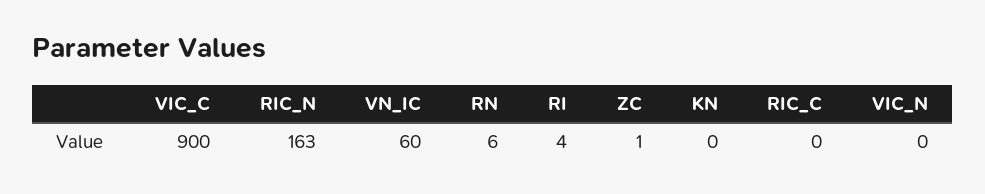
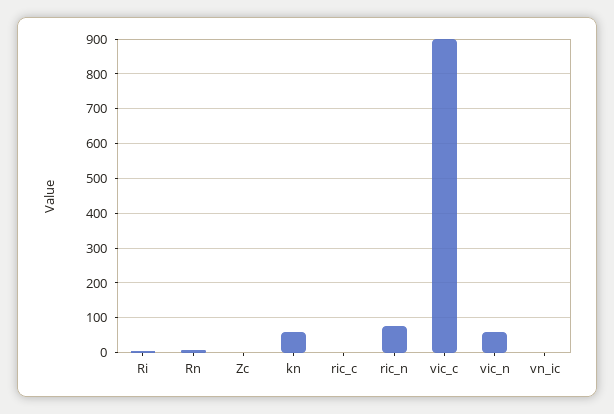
RIC_N: 163 -> 80
VN_IC: 60 -> 0
KN: 0 -> 60
VIC_N: 0 -> 60

